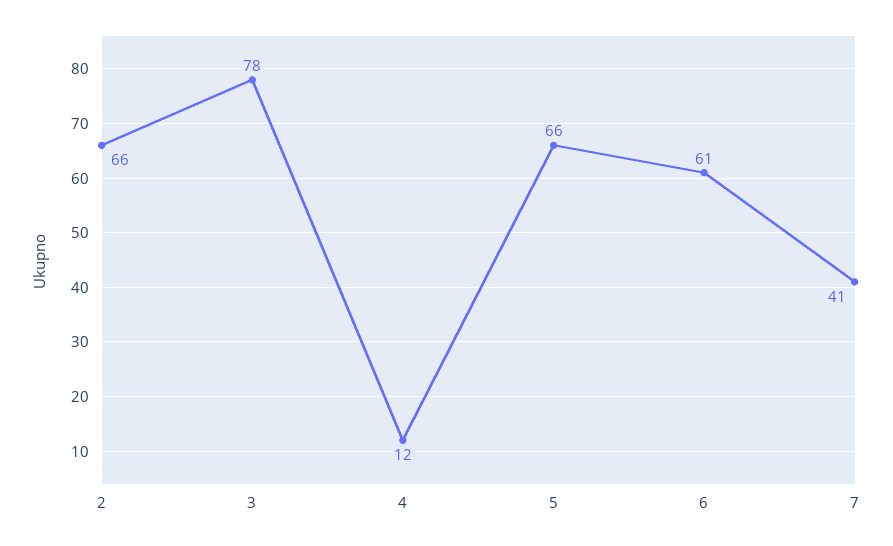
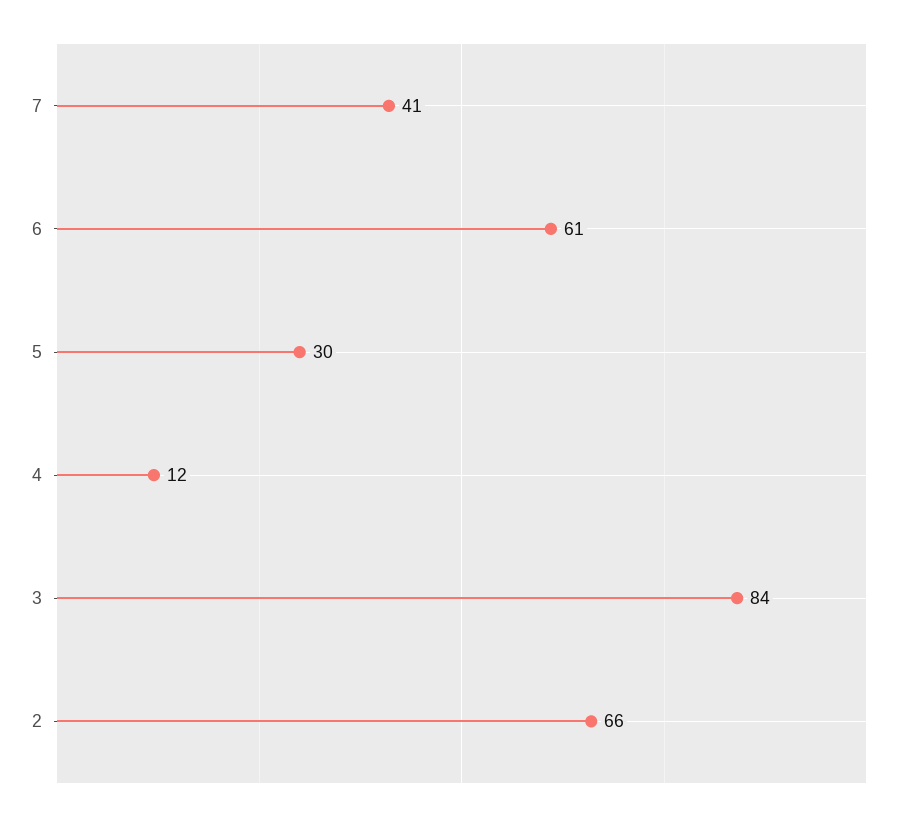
3: 78 -> 84
5: 66 -> 30

